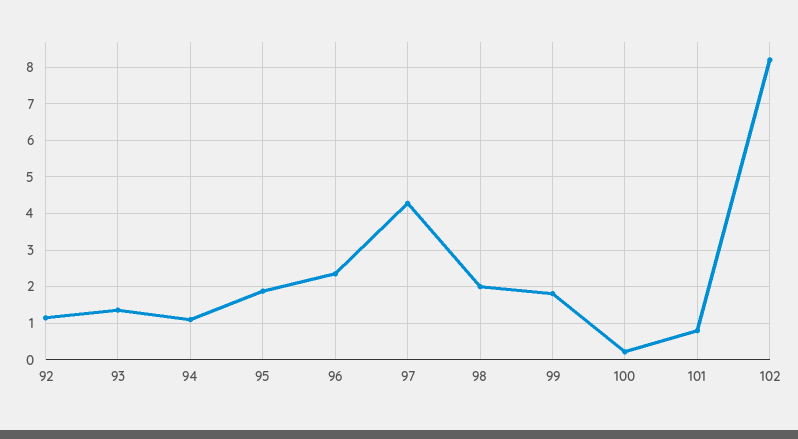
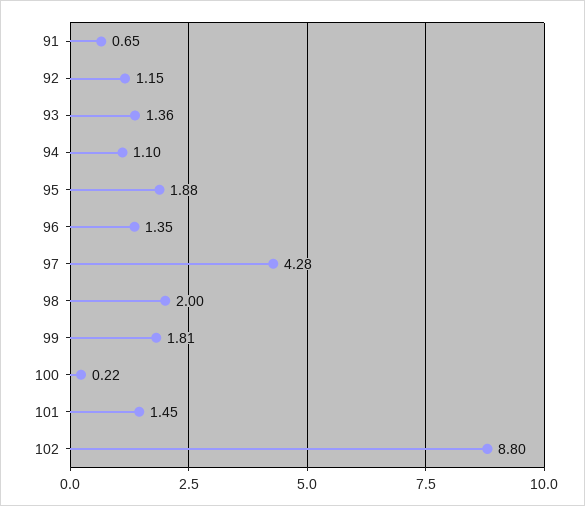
96: 2.4 -> 1.35
101: 0.8 -> 1.45
102: 8.2 -> 8.8
91: none -> 0.65

